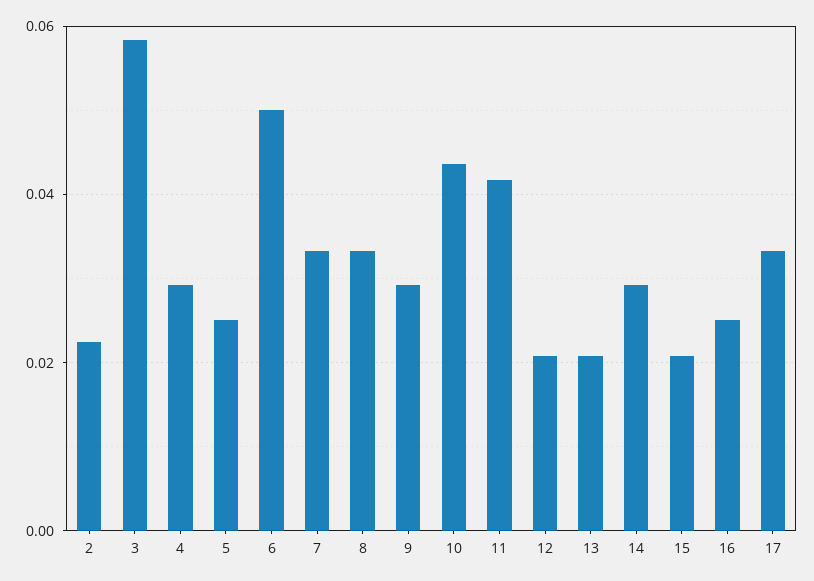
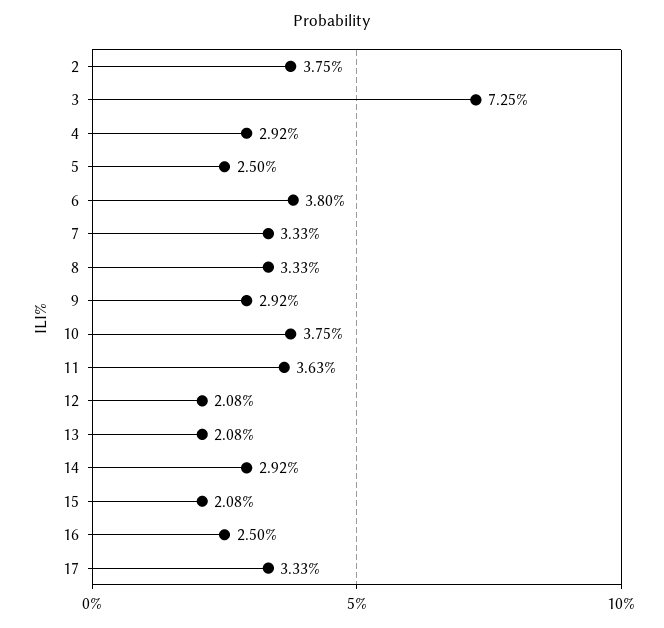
2: 0.022 -> 0.0375
3: 0.058 -> 0.0725
6: 0.05 -> 0.038
10: 0.044 -> 0.0375
11: 0.042 -> 0.0363

